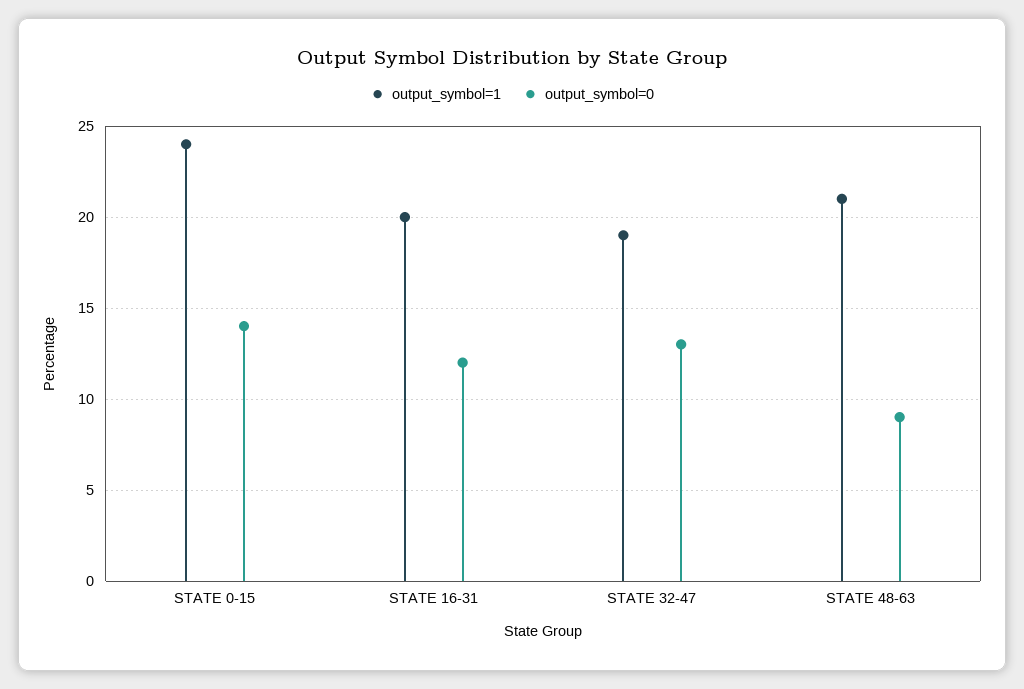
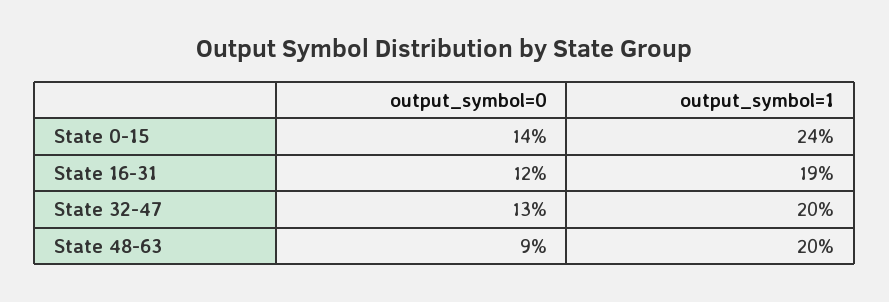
output_symbol=1, STATE 16-31: 20 -> 19
output_symbol=1, STATE 32-47: 19 -> 20
output_symbol=1, STATE 48-63: 21 -> 20

